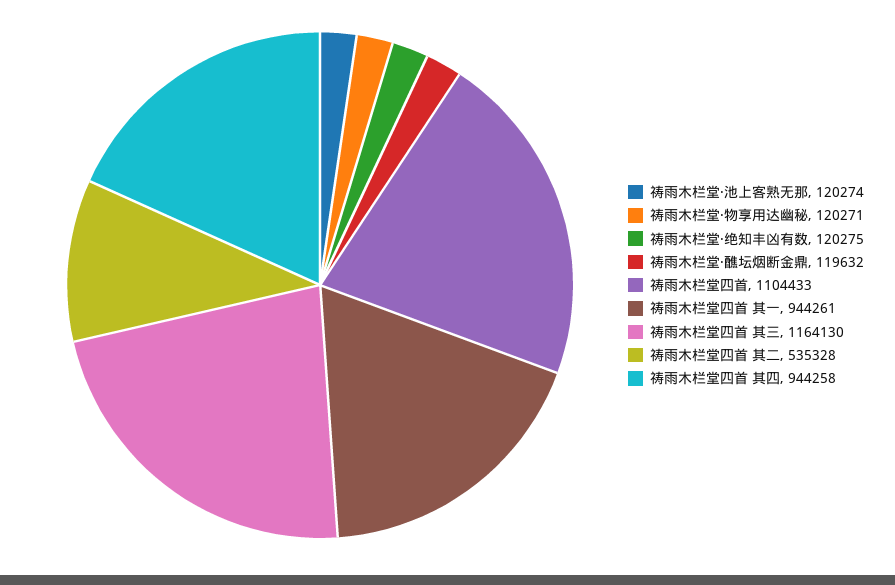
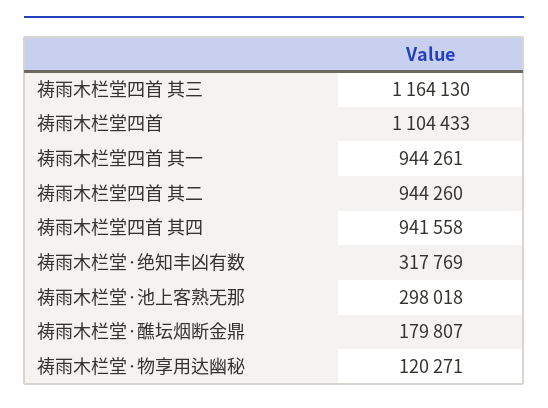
祷雨木栏堂·池上客熟无那: 120274 -> 298018
祷雨木栏堂·绝知丰凶有数: 120275 -> 317769
祷雨木栏堂·醮坛烟断金鼎: 119632 -> 179807
祷雨木栏堂四首 其二: 535328 -> 944260
祷雨木栏堂四首 其四: 944258 -> 941558

